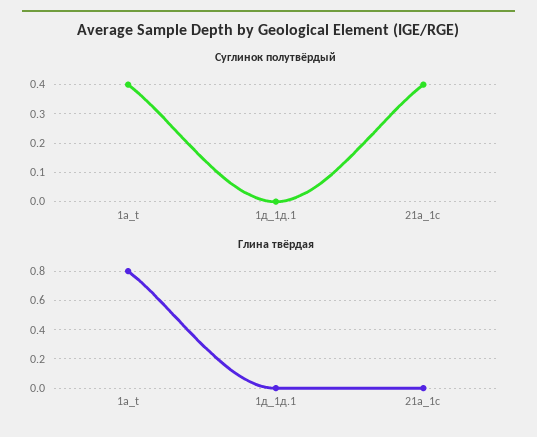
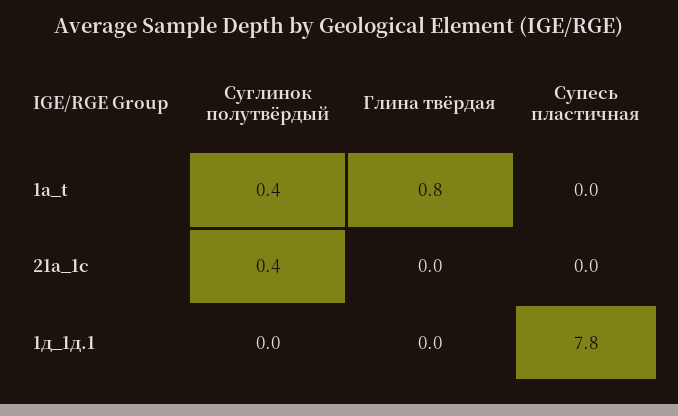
Супесь пластичная, 1a_t: none -> 0
Супесь пластичная, 21а_1с: none -> 0
Супесь пластичная, 1д_1д.1: none -> 7.8

